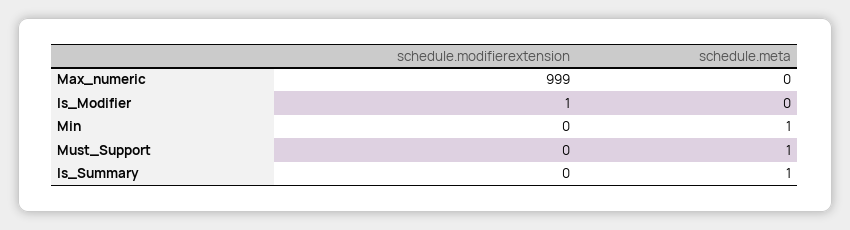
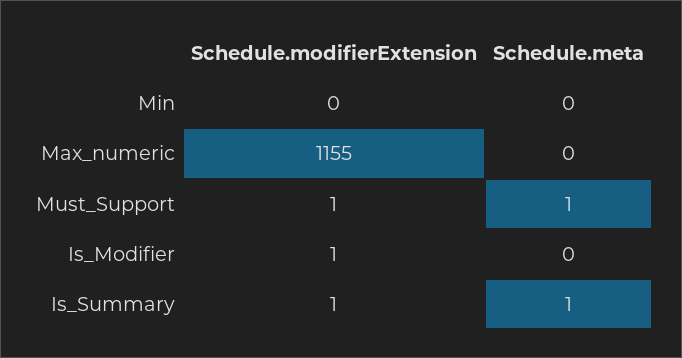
schedule.modifierextension, Max_numeric: 999 -> 1155
schedule.meta, Min: 1 -> 0
schedule.modifierextension, Must_Support: 0 -> 1
schedule.modifierextension, Is_Summary: 0 -> 1

